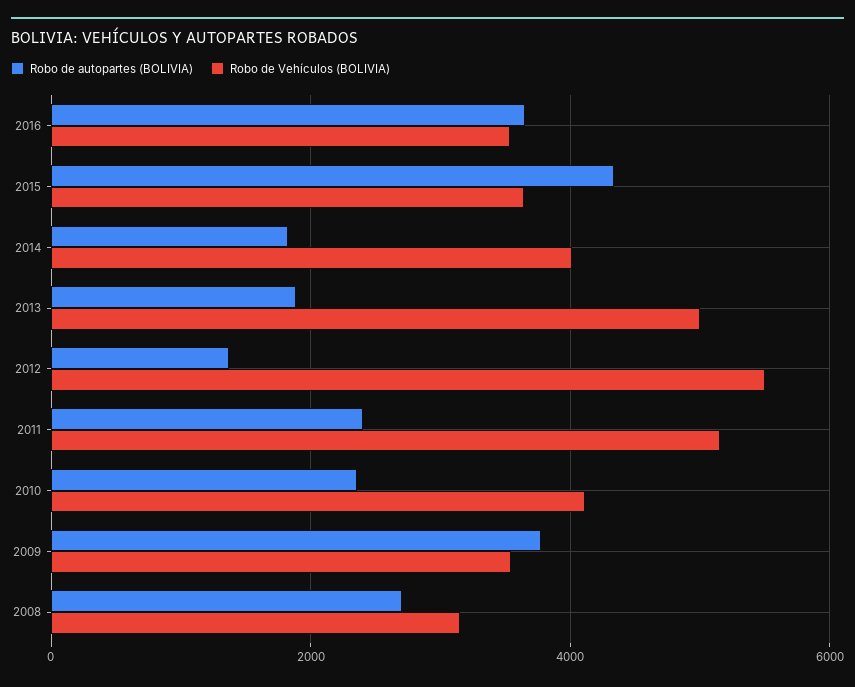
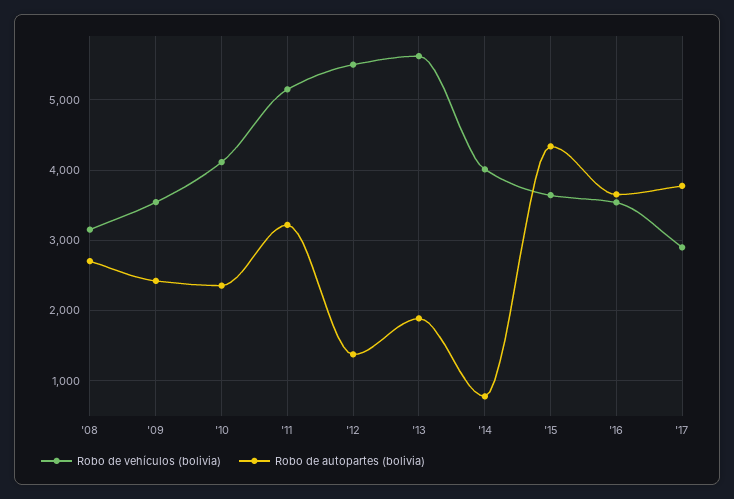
Robo de autopartes (BOLIVIA), 2014: 1800 -> 800
Robo de Vehículos (BOLIVIA), 2013: 5000 -> 5600
Robo de autopartes (BOLIVIA), 2011: 2400 -> 3200
Robo de autopartes (BOLIVIA), 2009: 3800 -> 2400
Robo de Vehículos (BOLIVIA), '17: none -> 2900
Robo de autopartes (BOLIVIA), '17: none -> 3800

